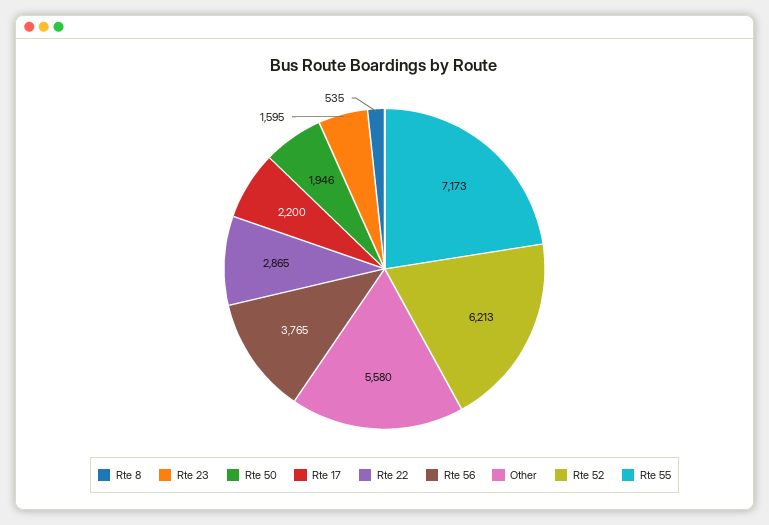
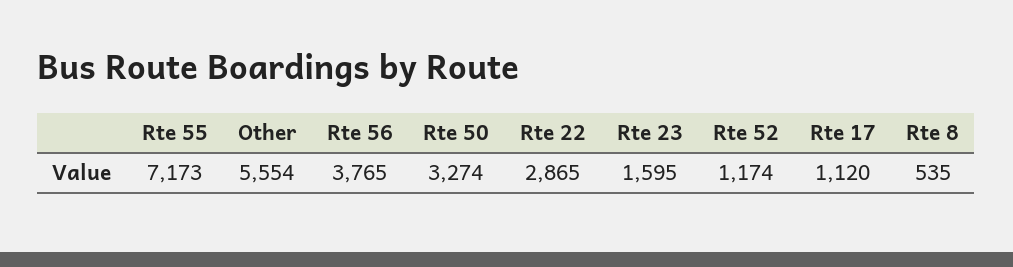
Rte 50: 1946 -> 3274
Rte 17: 2200 -> 1120
Other: 5580 -> 5554
Rte 52: 6213 -> 1174

